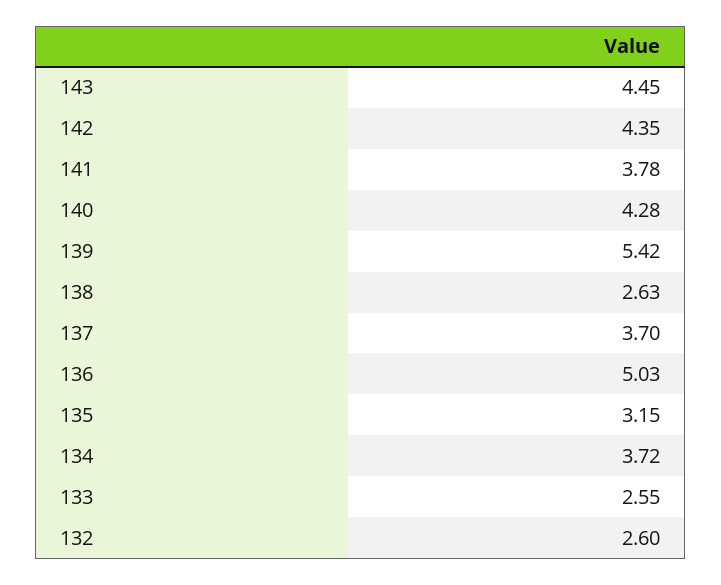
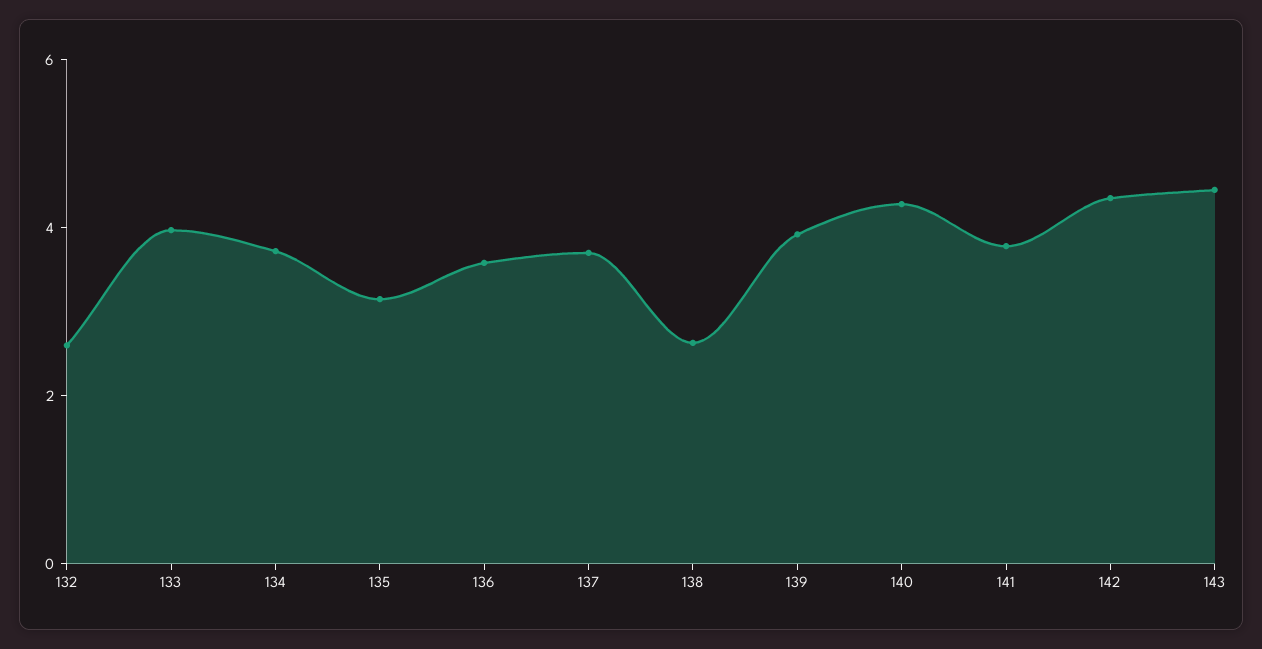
139: 5.42 -> 4
136: 5.03 -> 3.5
133: 2.55 -> 4

